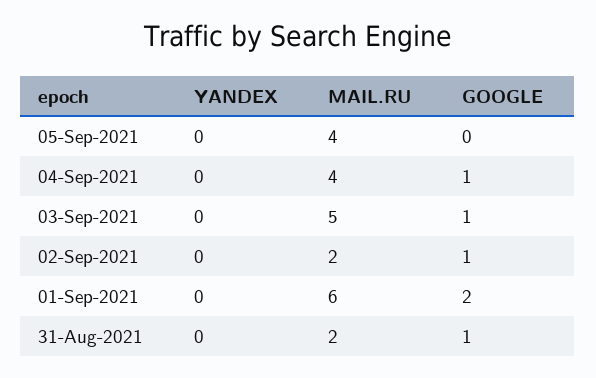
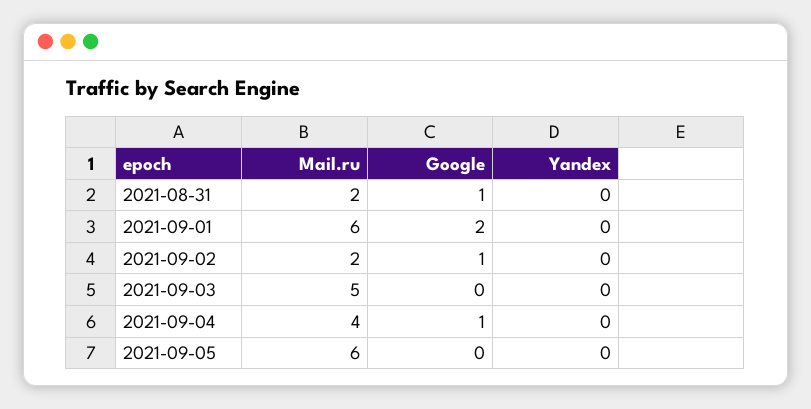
MAIL.RU, 05-Sep-2021: 4 -> 6
GOOGLE, 03-Sep-2021: 1 -> 0

